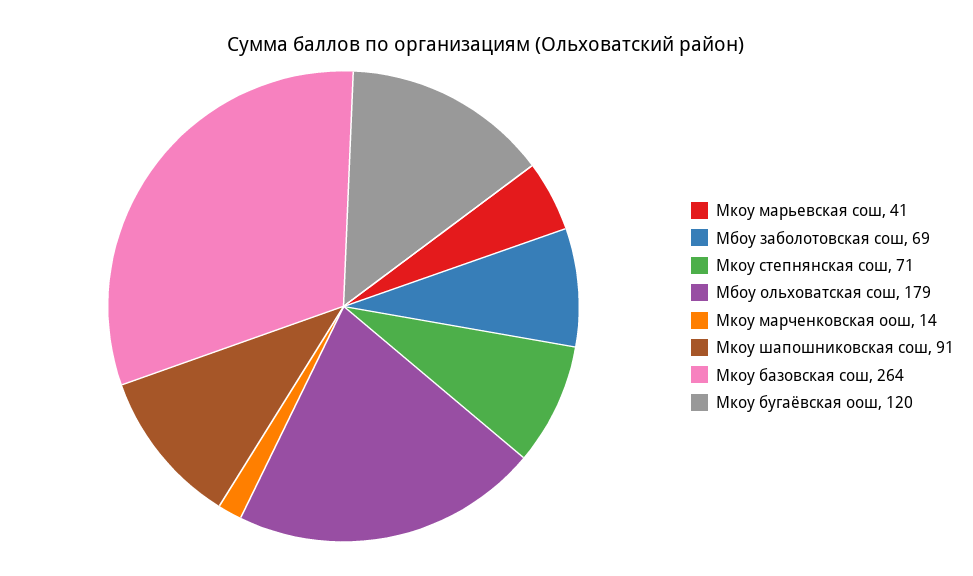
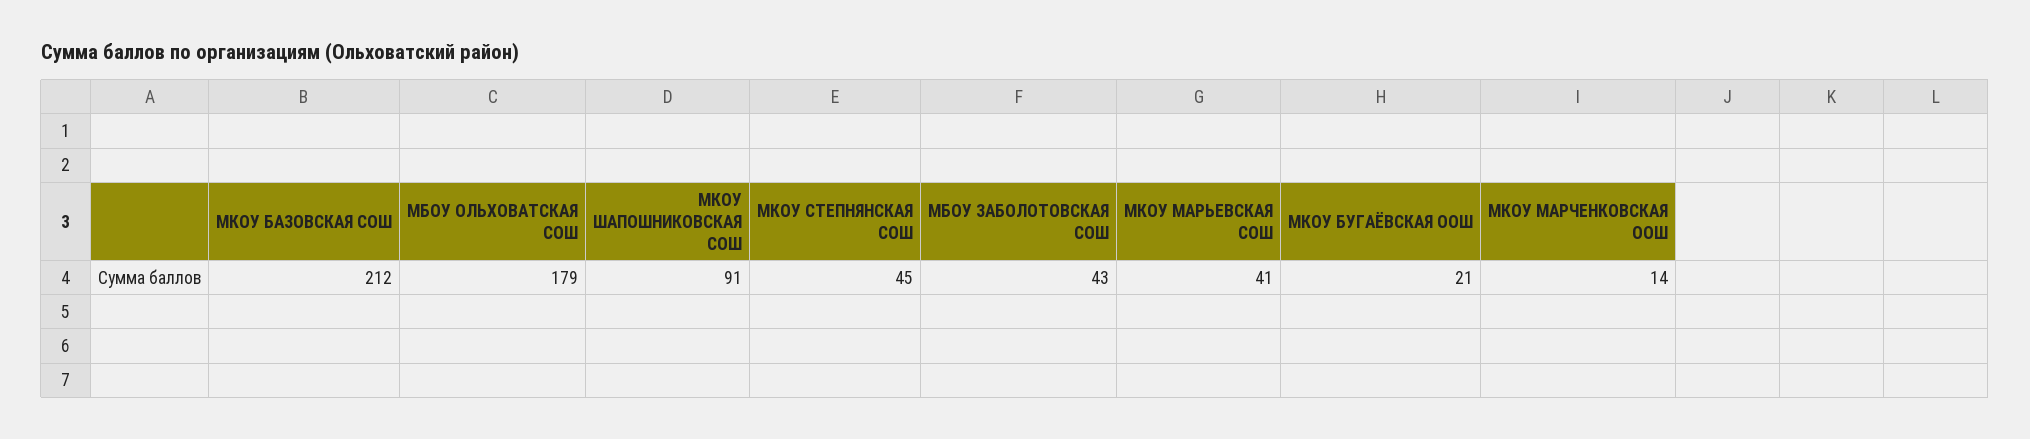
Мбоу заболотовская сош: 69 -> 43
Мкоу степнянская сош: 71 -> 45
Мкоу базовская сош: 264 -> 212
Мкоу бугаёвская оош: 120 -> 21

